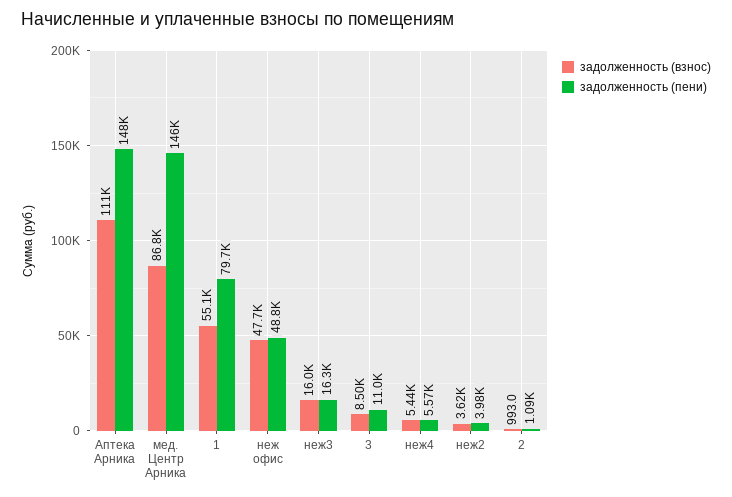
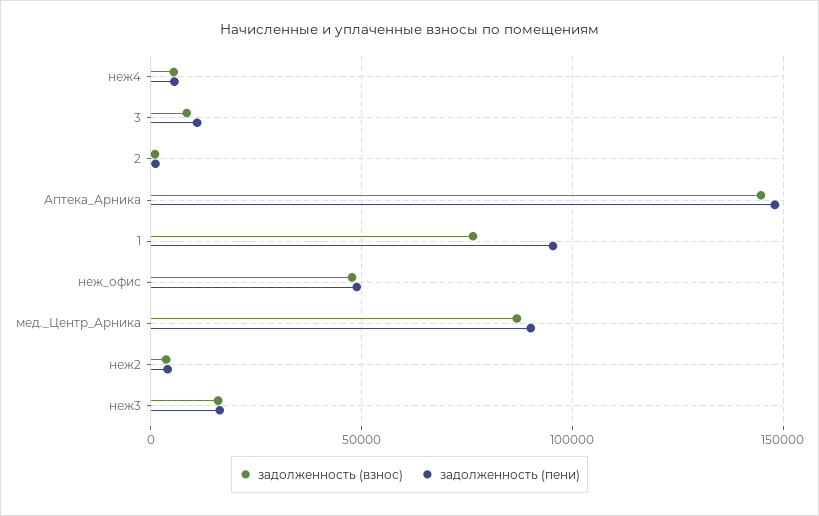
задолженность (взнос), Аптека Арника: 111000 -> 145000
задолженность (пени), мед. Центр Арника: 146000 -> 90000
задолженность (взнос), 1: 55100 -> 75000
задолженность (пени), 1: 79700 -> 95000

